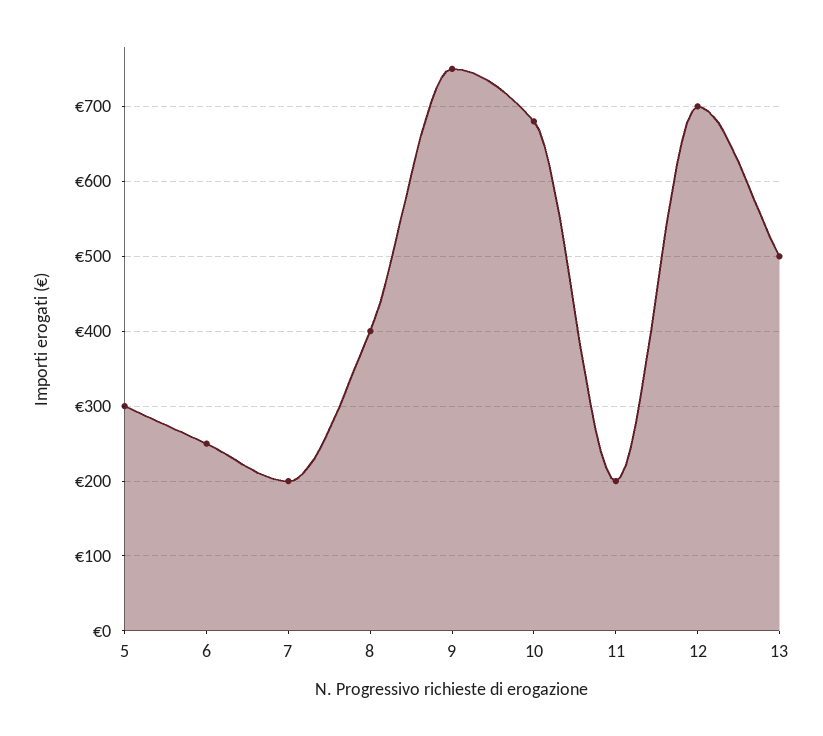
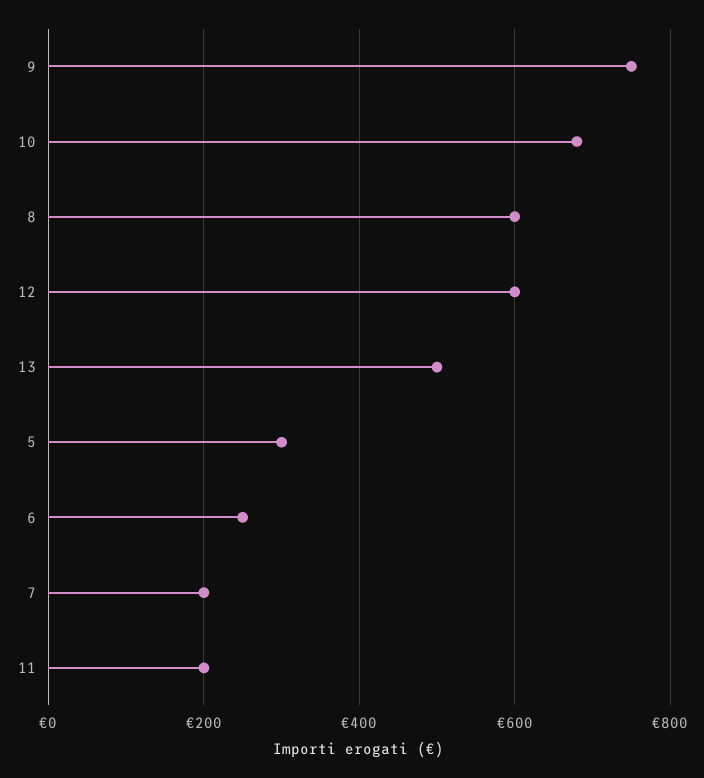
8: 400 -> 600
12: 700 -> 600

